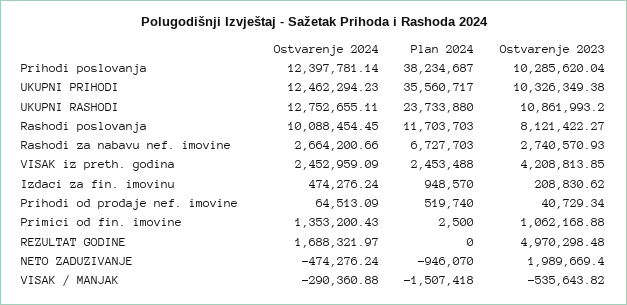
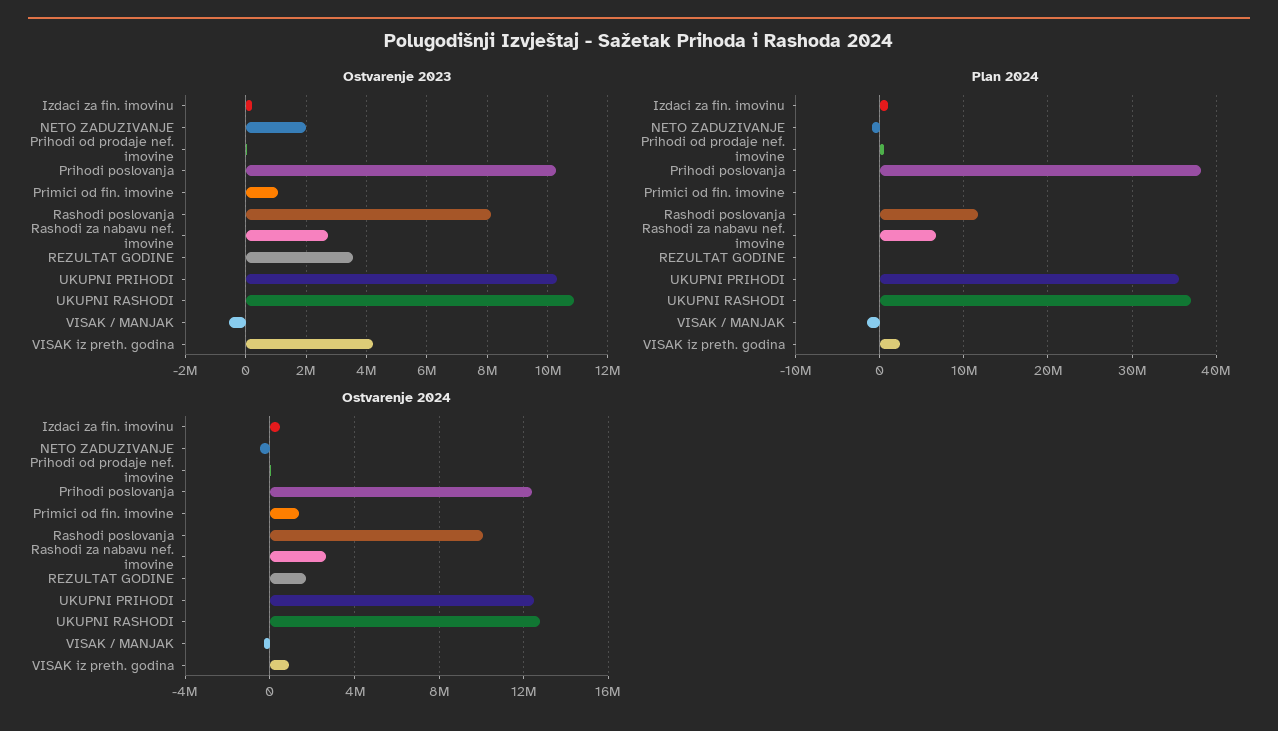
Plan 2024, UKUPNI RASHODI: 23733880 -> 37000000
Ostvarenje 2024, VISAK iz preth. godina: 2452959.09 -> 1000000
Ostvarenje 2023, REZULTAT GODINE: 4970298.48 -> 3600000

